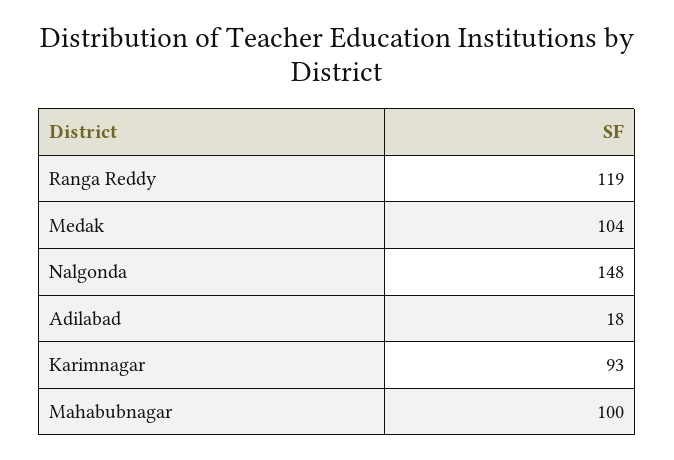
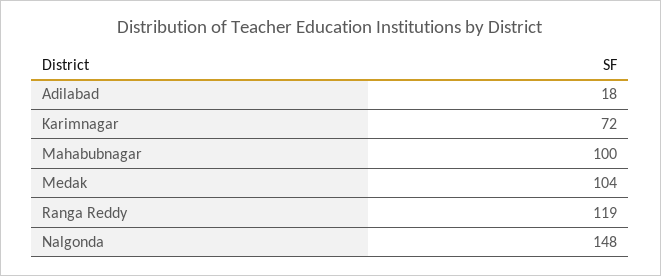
Karimnagar: 93 -> 72

